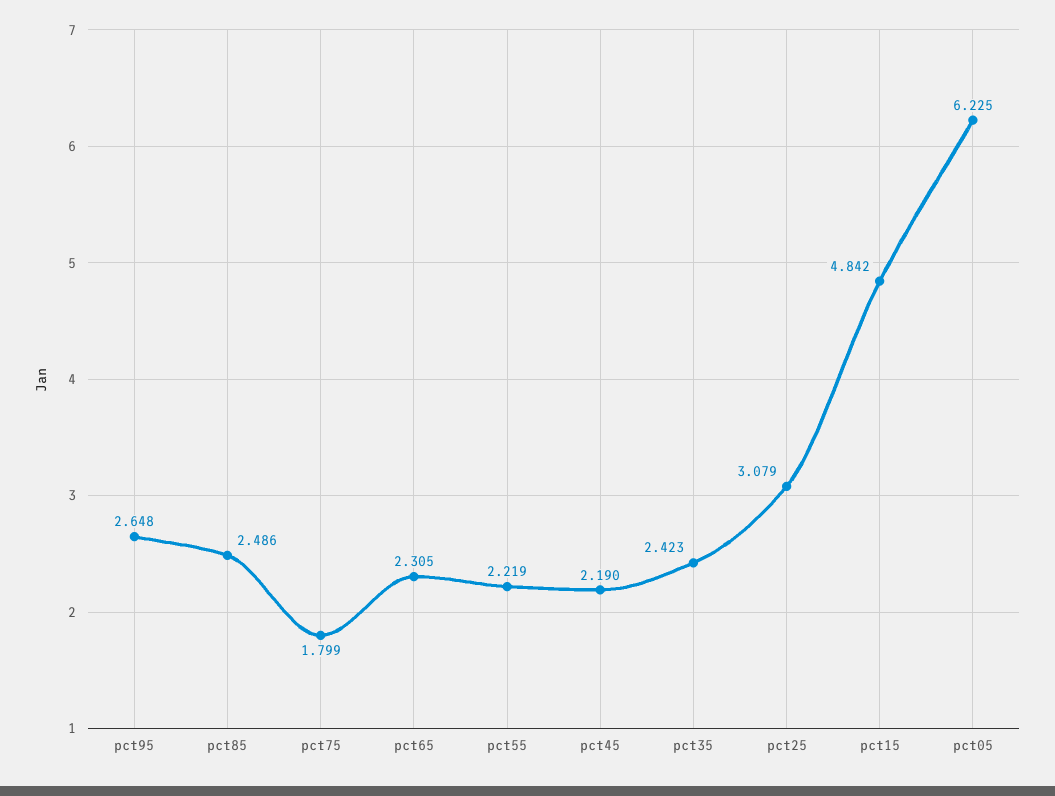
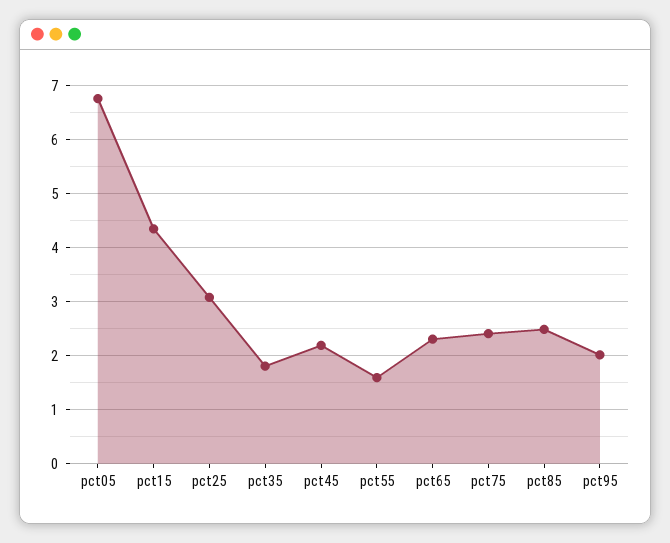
pct95: 2.648 -> 2
pct75: 1.799 -> 2.4
pct55: 2.219 -> 1.6
pct35: 2.423 -> 1.8
pct15: 4.842 -> 4.4
pct05: 6.225 -> 6.8

